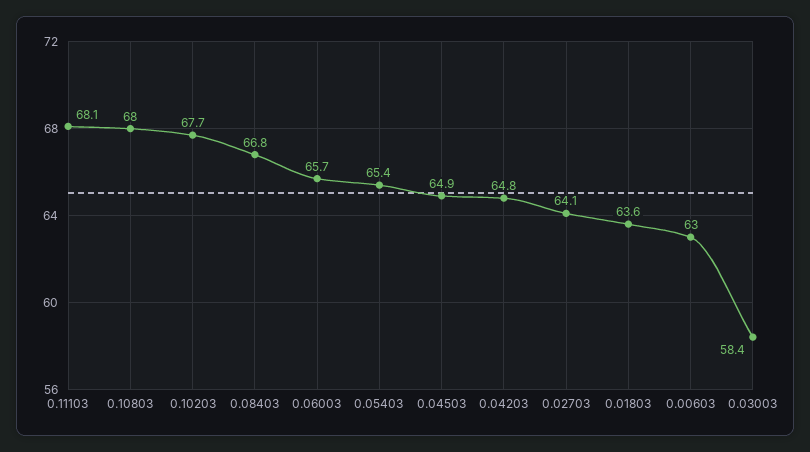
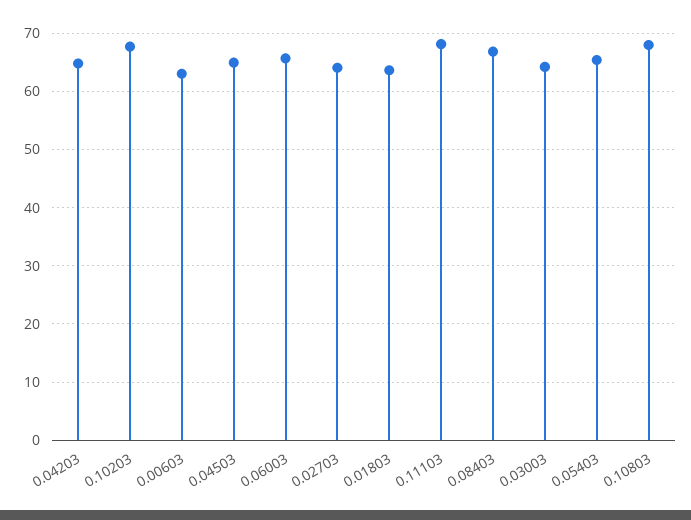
0.03003: 58.4 -> 64

